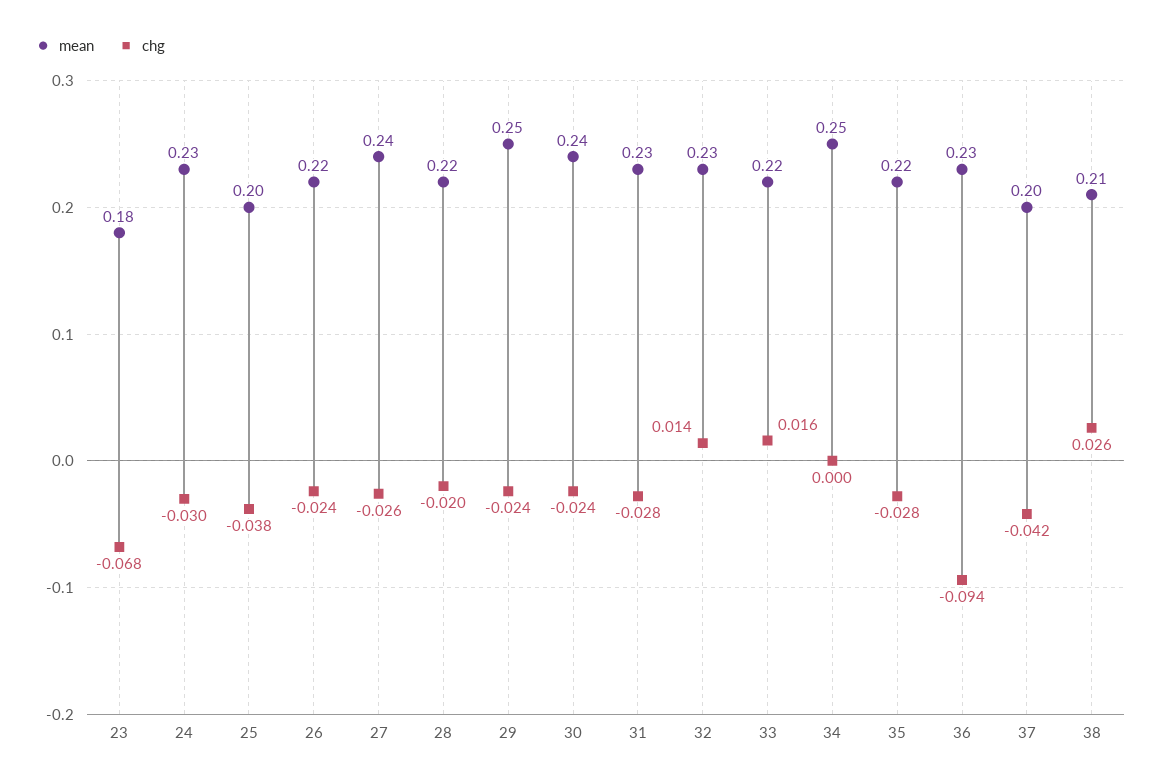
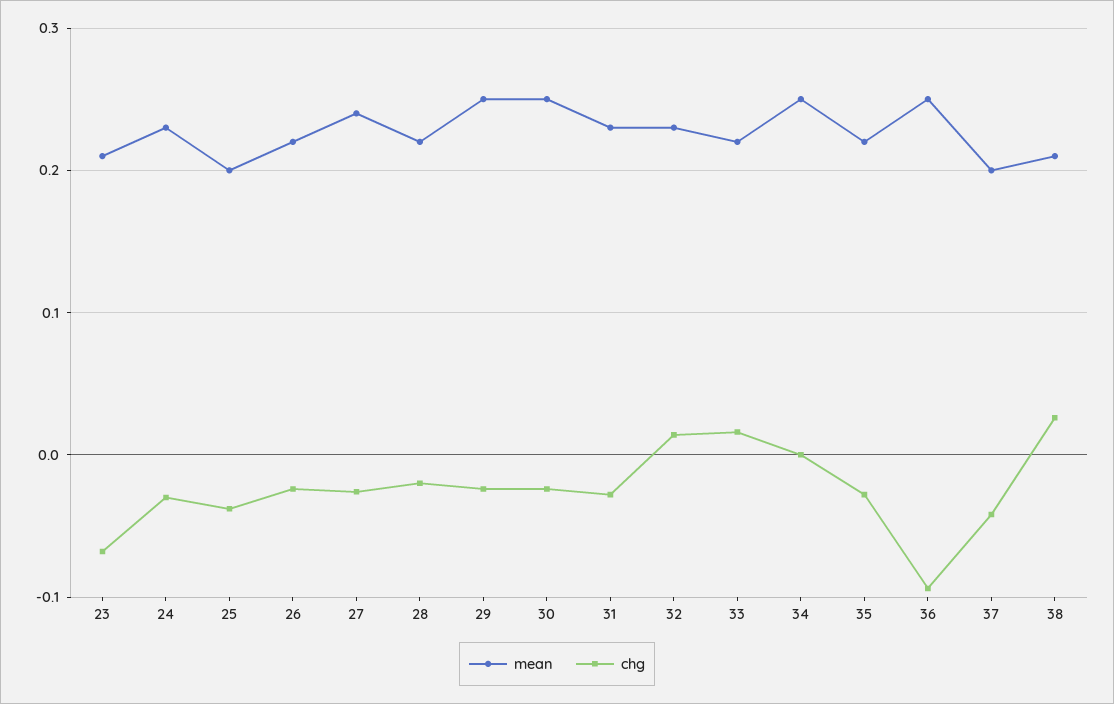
mean, 23: 0.18 -> 0.21
mean, 30: 0.24 -> 0.25
mean, 36: 0.23 -> 0.25

